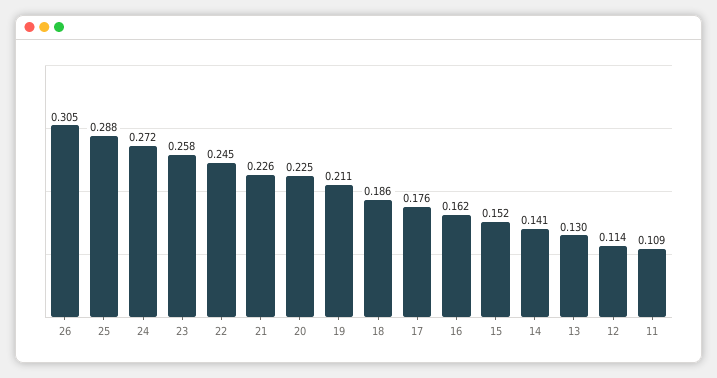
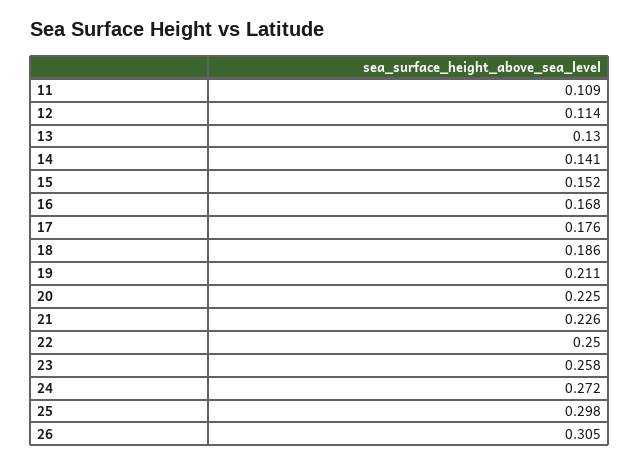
25: 0.288 -> 0.298
22: 0.245 -> 0.25
16: 0.162 -> 0.168

